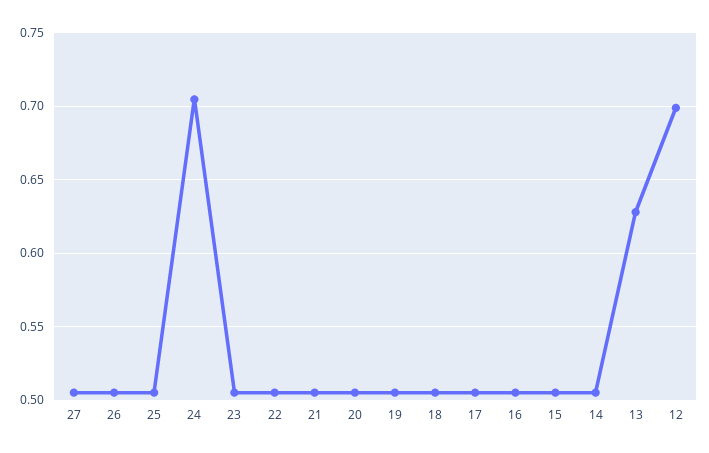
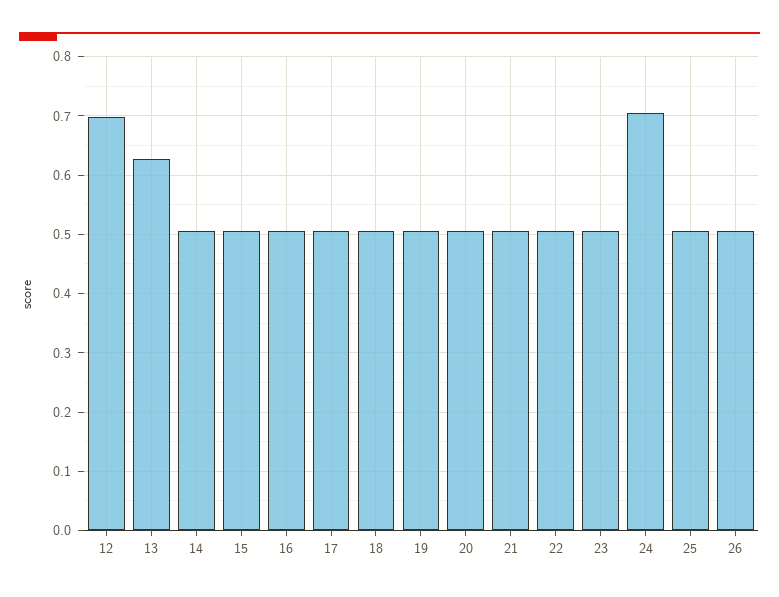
27: 0.505 -> none

